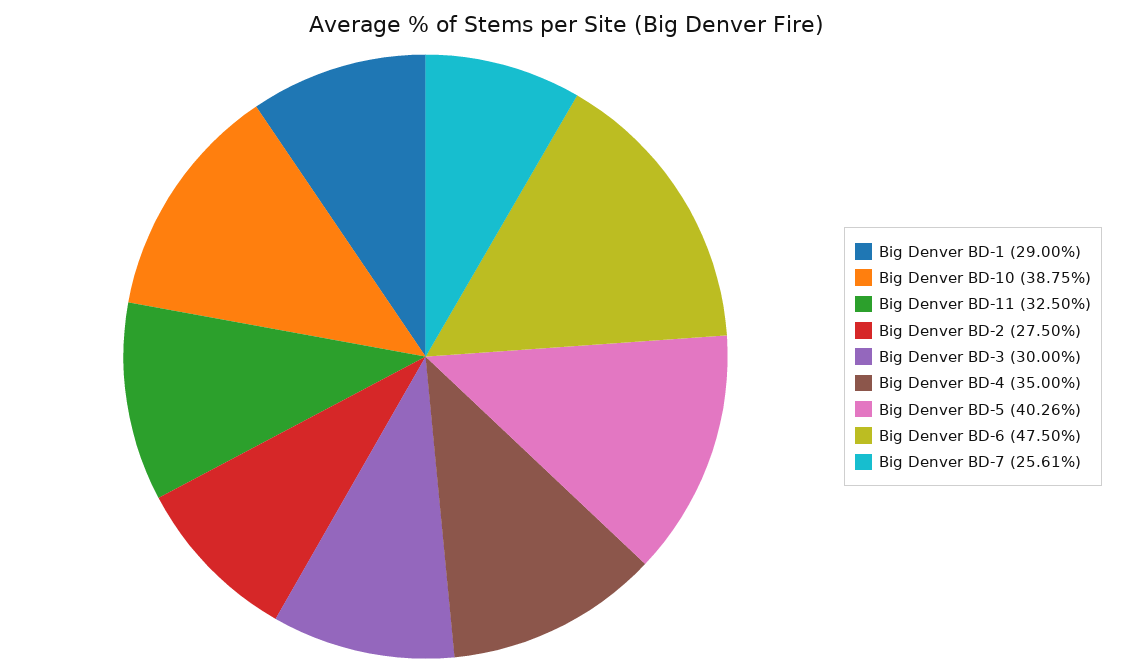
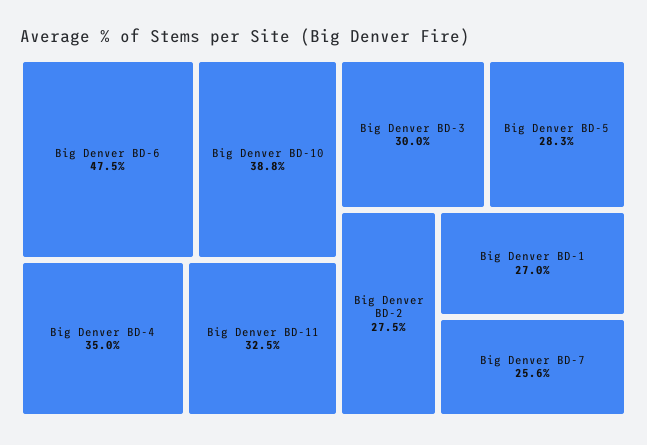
Big Denver BD-1: 29 -> 27
Big Denver BD-5: 40.26 -> 28.3

